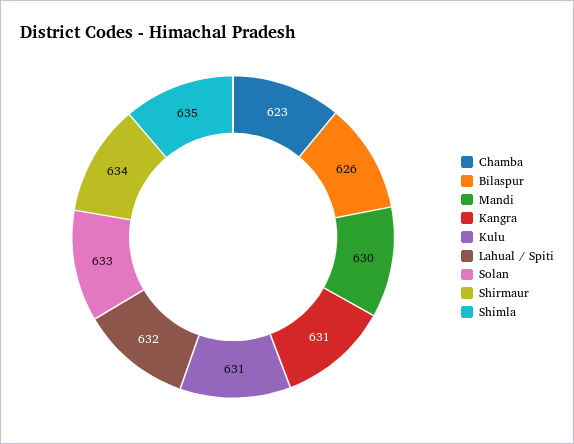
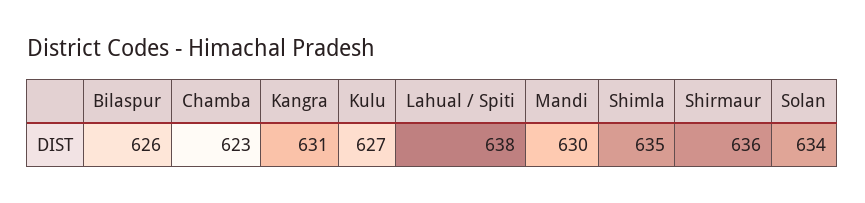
Kulu: 631 -> 627
Lahual / Spiti: 632 -> 638
Solan: 633 -> 634
Shirmaur: 634 -> 636

